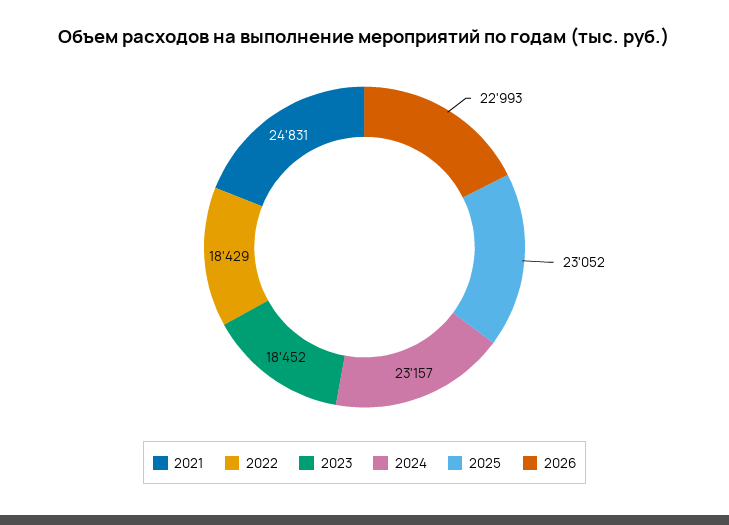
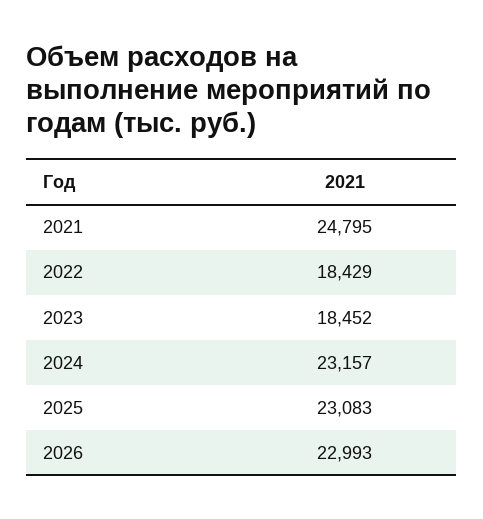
2021: 24831 -> 24795
2025: 23052 -> 23083

